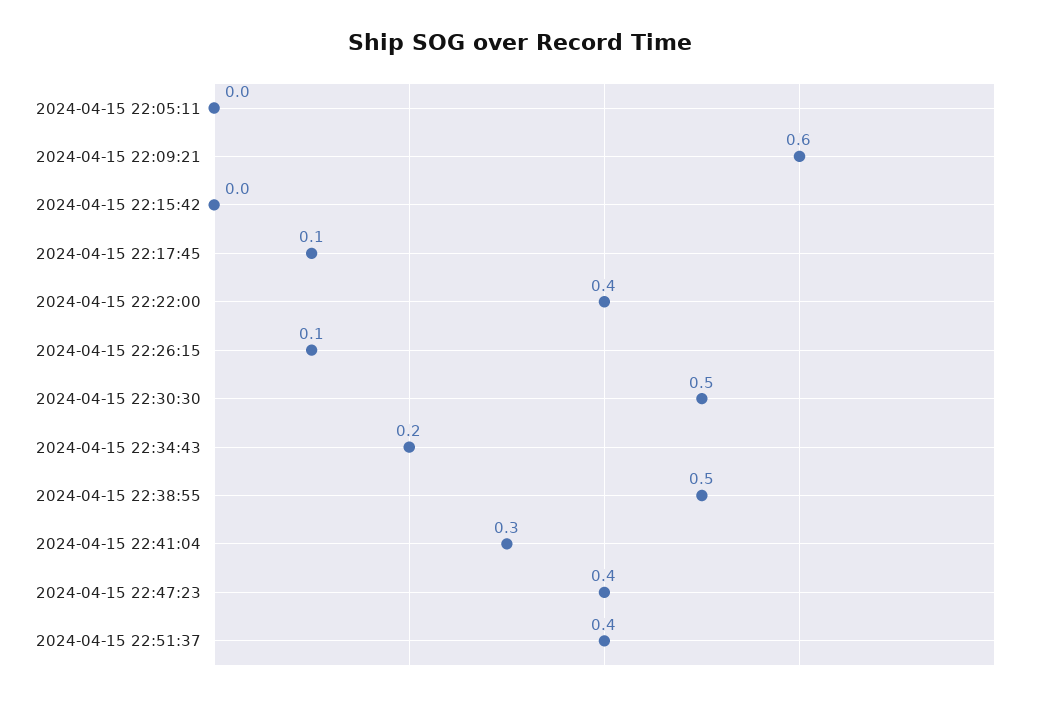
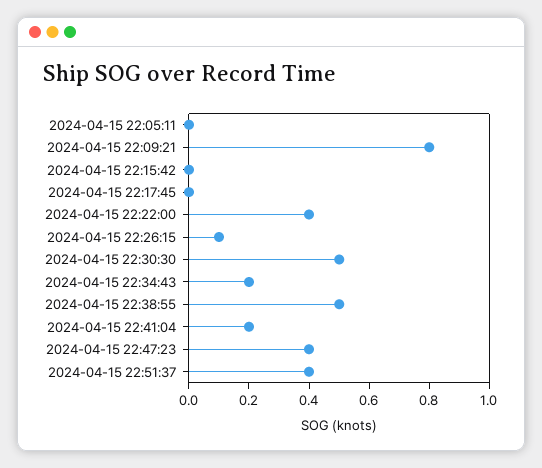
2024-04-15 22:09:21: 0.6 -> 0.8
2024-04-15 22:17:45: 0.1 -> 0
2024-04-15 22:41:04: 0.3 -> 0.2

